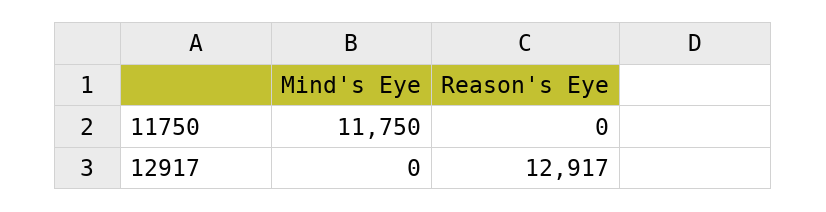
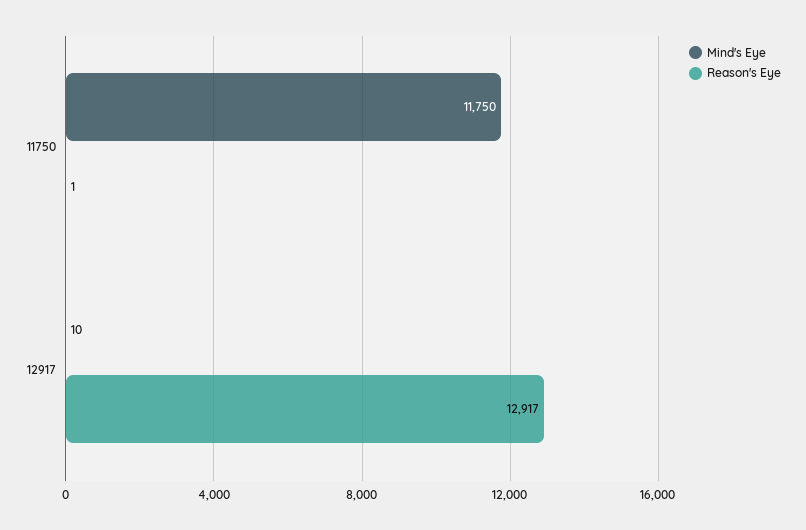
Reason's Eye, 11750: 0 -> 1
Mind's Eye, 12917: 0 -> 10

